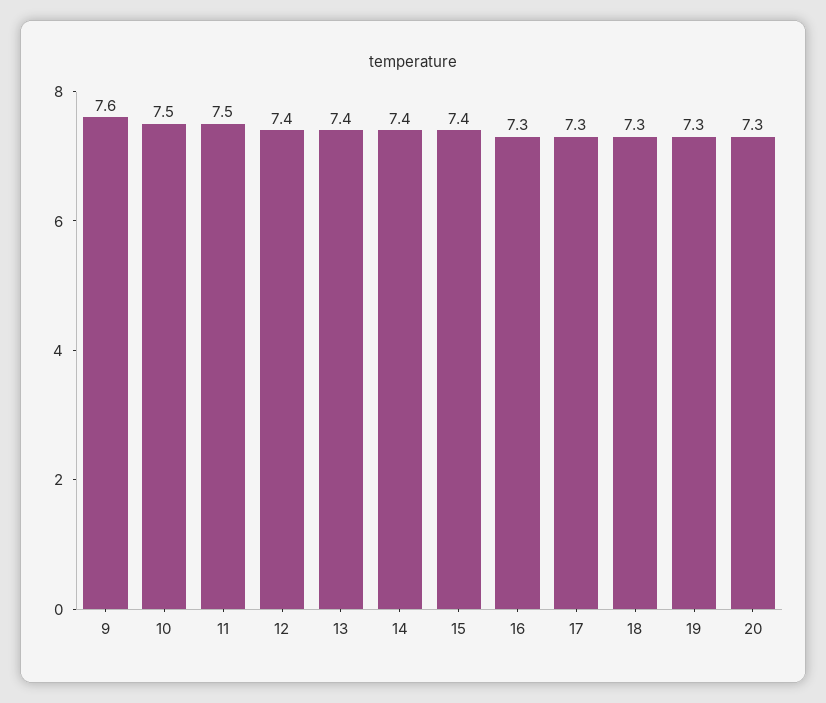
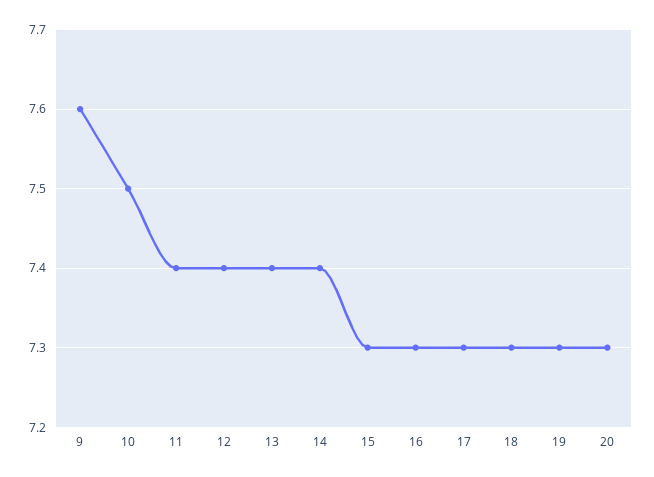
11: 7.5 -> 7.4
15: 7.4 -> 7.3

